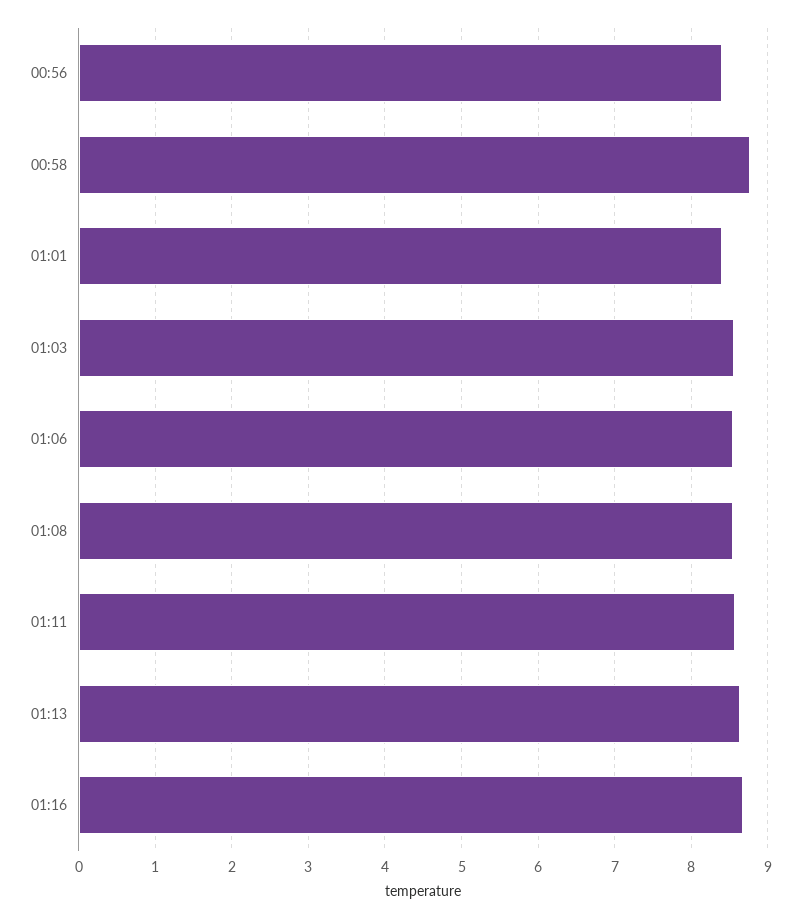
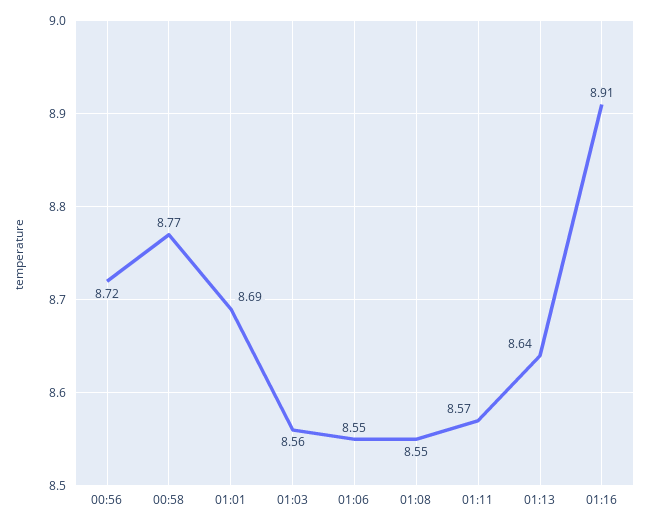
00:56: 8.4 -> 8.72
01:01: 8.4 -> 8.69
01:16: 8.7 -> 8.91

